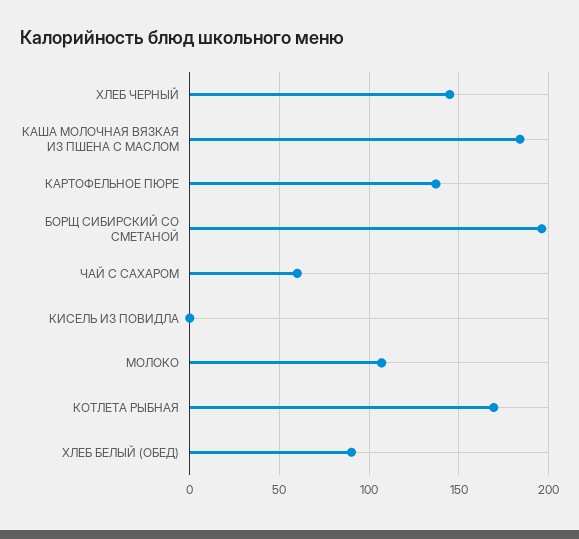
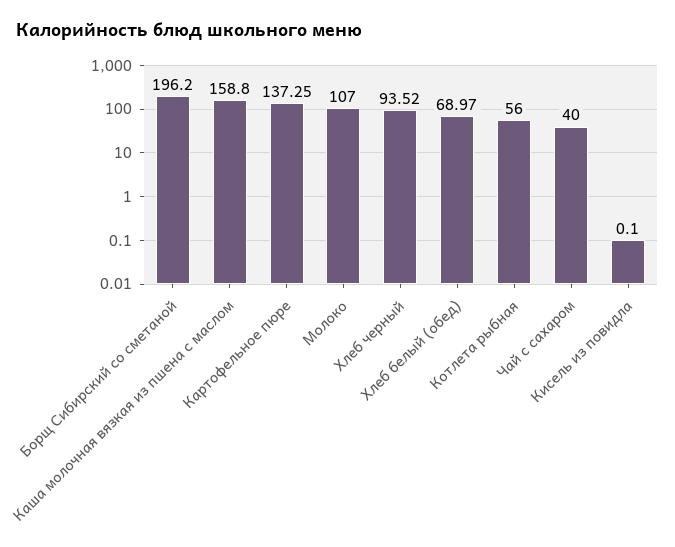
ХЛЕБ ЧЕРНЫЙ: 145 -> 93.52
КАША МОЛОЧНАЯ ВЯЗКАЯ ИЗ ПШЕНА С МАСЛОМ: 185 -> 158.8
ЧАЙ С САХАРОМ: 60 -> 40
КОТЛЕТА РЫБНАЯ: 170 -> 56
ХЛЕБ БЕЛЫЙ (ОБЕД): 90 -> 68.97

